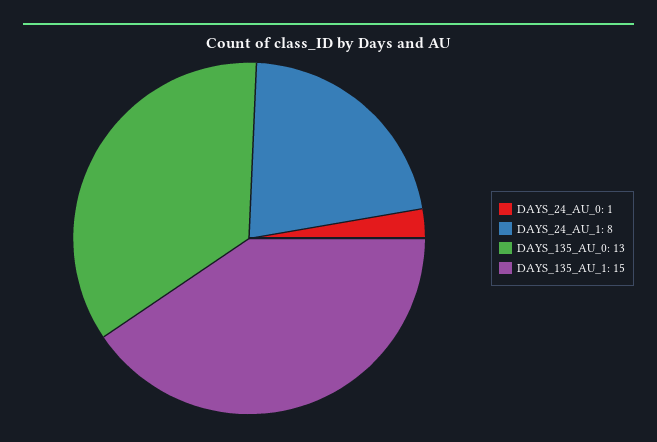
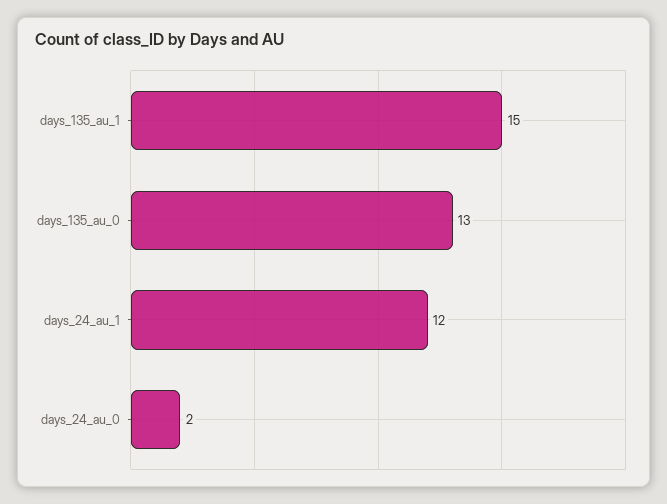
DAYS_24_AU_0: 1 -> 2
DAYS_24_AU_1: 8 -> 12

